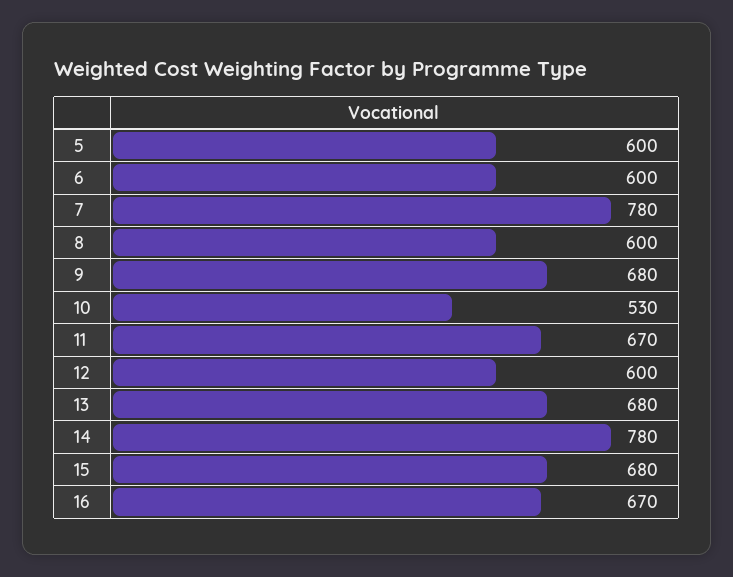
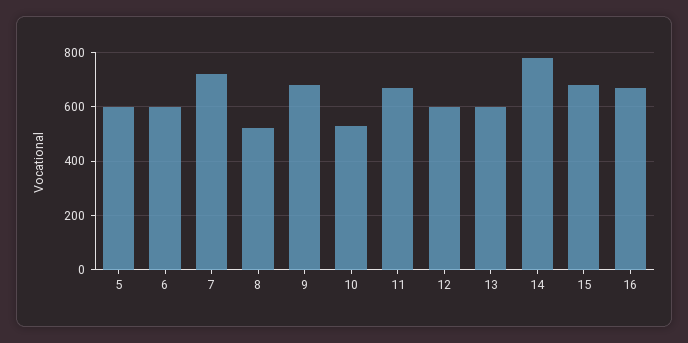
7: 780 -> 725
8: 600 -> 525
13: 680 -> 600

